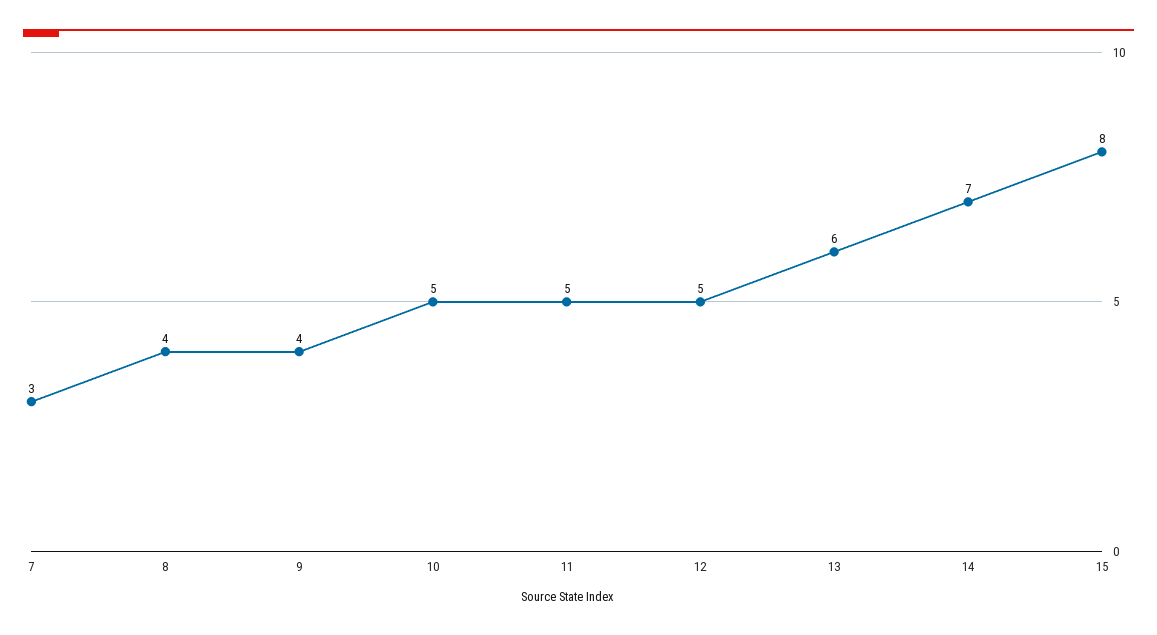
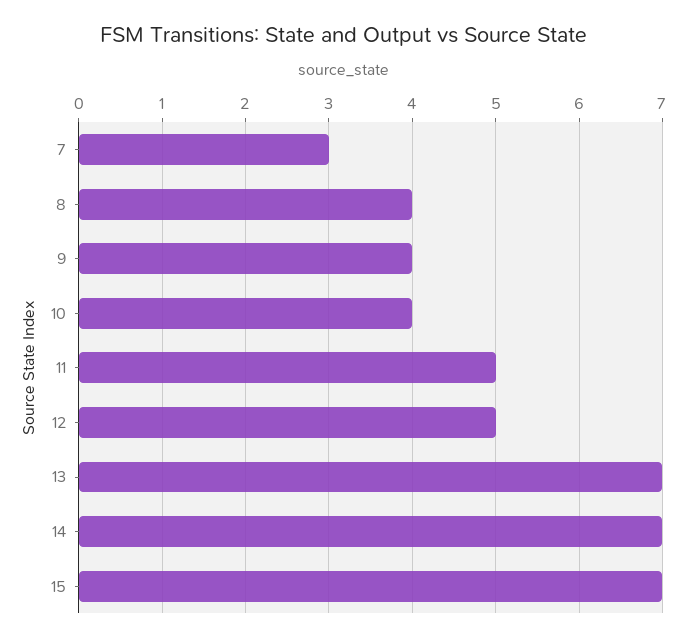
10: 5 -> 4
13: 6 -> 7
15: 8 -> 7

